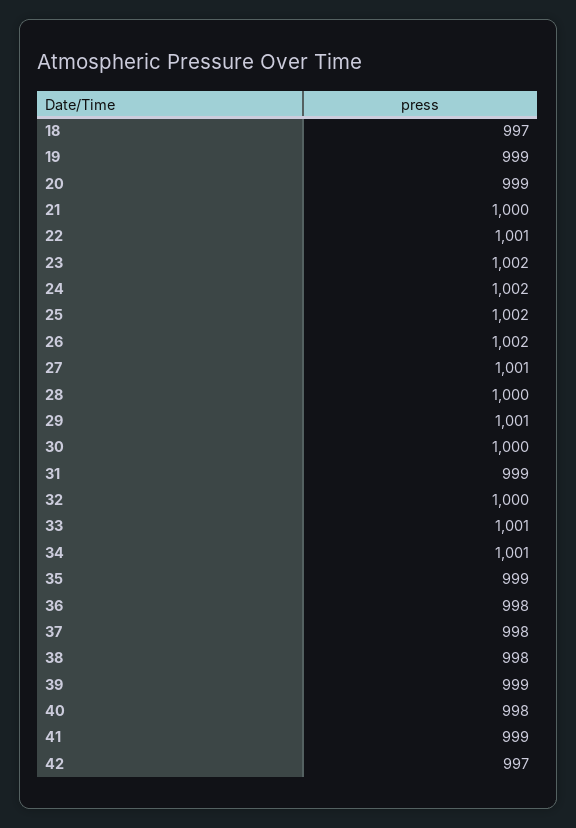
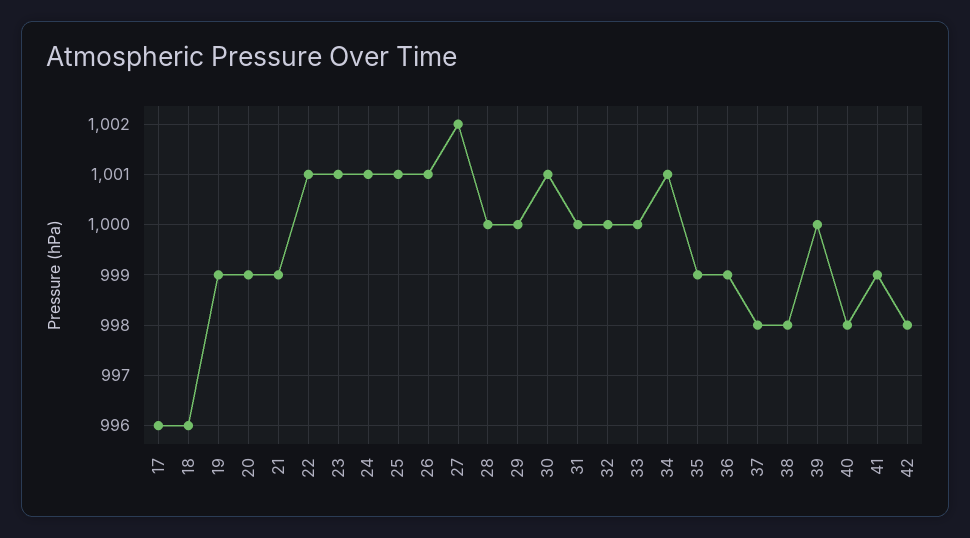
18: 997 -> 996
21: 1000 -> 999
23: 1002 -> 1001
24: 1002 -> 1001
25: 1002 -> 1001
26: 1002 -> 1001
27: 1001 -> 1002
29: 1001 -> 1000
30: 1000 -> 1001
31: 999 -> 1000
33: 1001 -> 1000
36: 998 -> 999
39: 999 -> 1000
42: 997 -> 998
17: none -> 996

